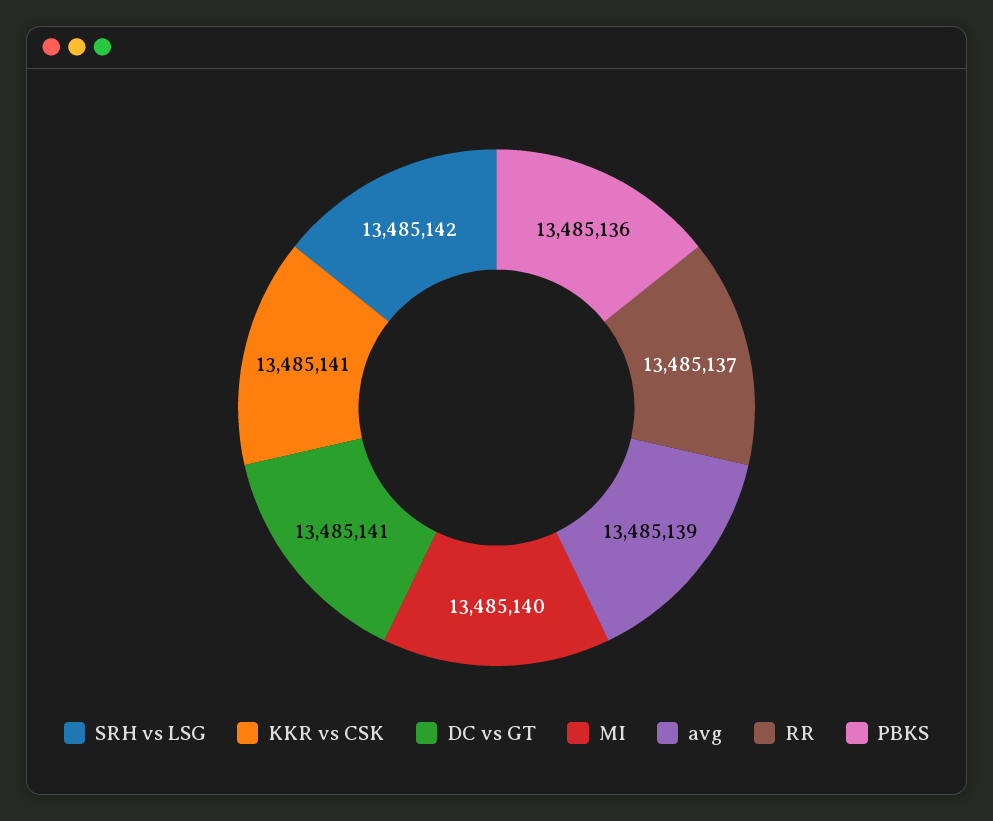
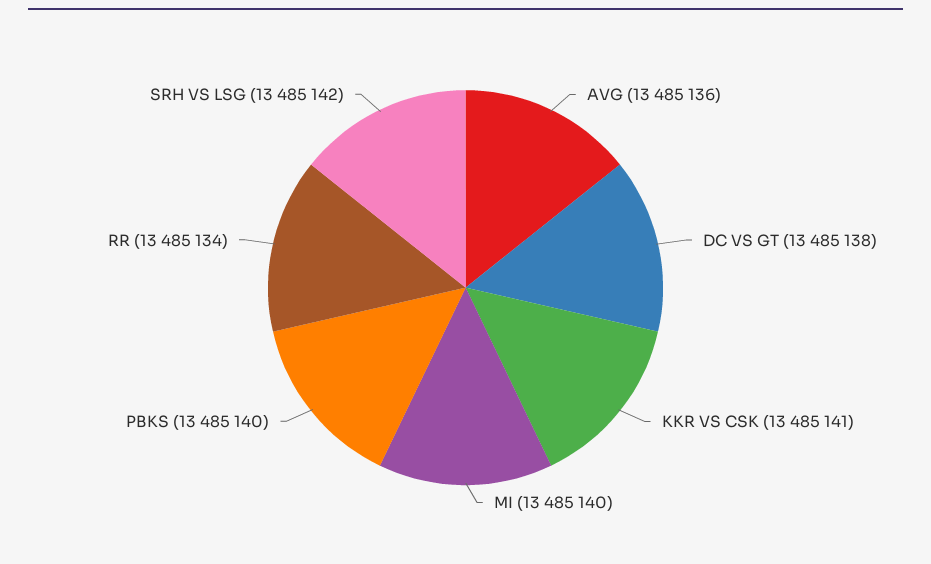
DC vs GT: 13485141 -> 13485138
avg: 13485139 -> 13485136
RR: 13485137 -> 13485134
PBKS: 13485136 -> 13485140

